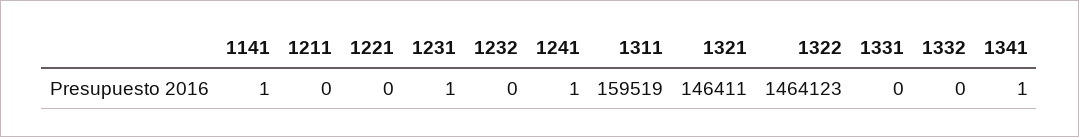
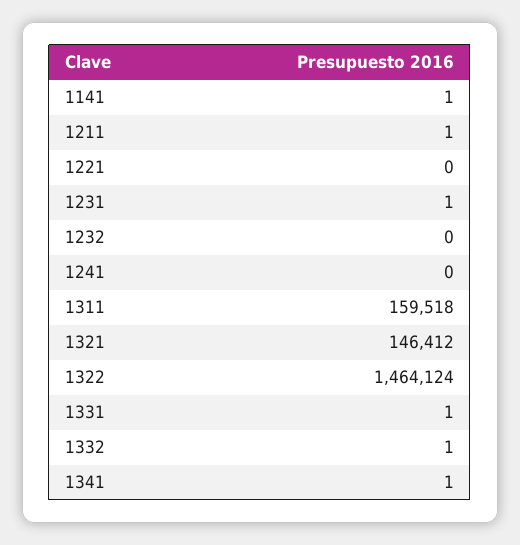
1211: 0 -> 1
1241: 1 -> 0
1311: 159519 -> 159518
1321: 146411 -> 146412
1322: 1464123 -> 1464124
1331: 0 -> 1
1332: 0 -> 1

